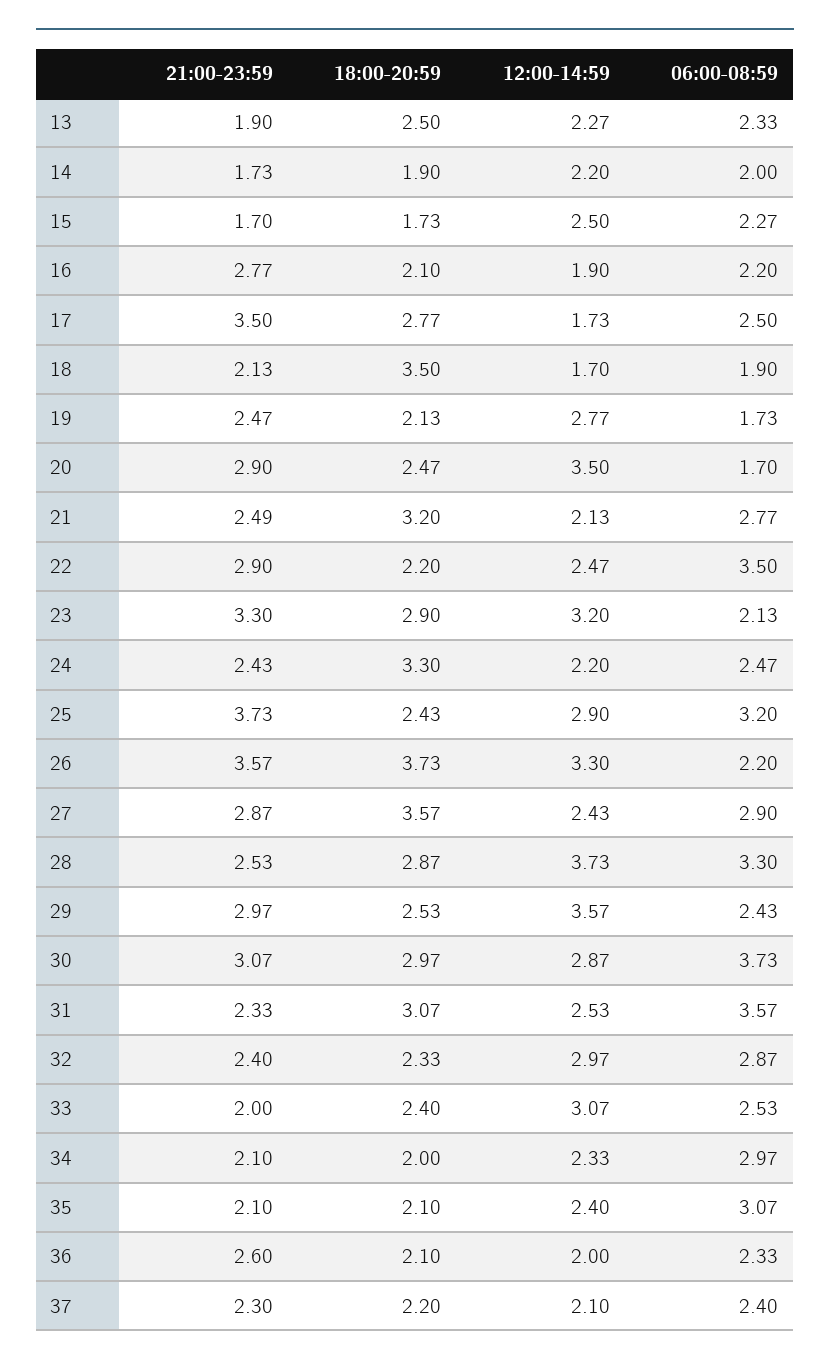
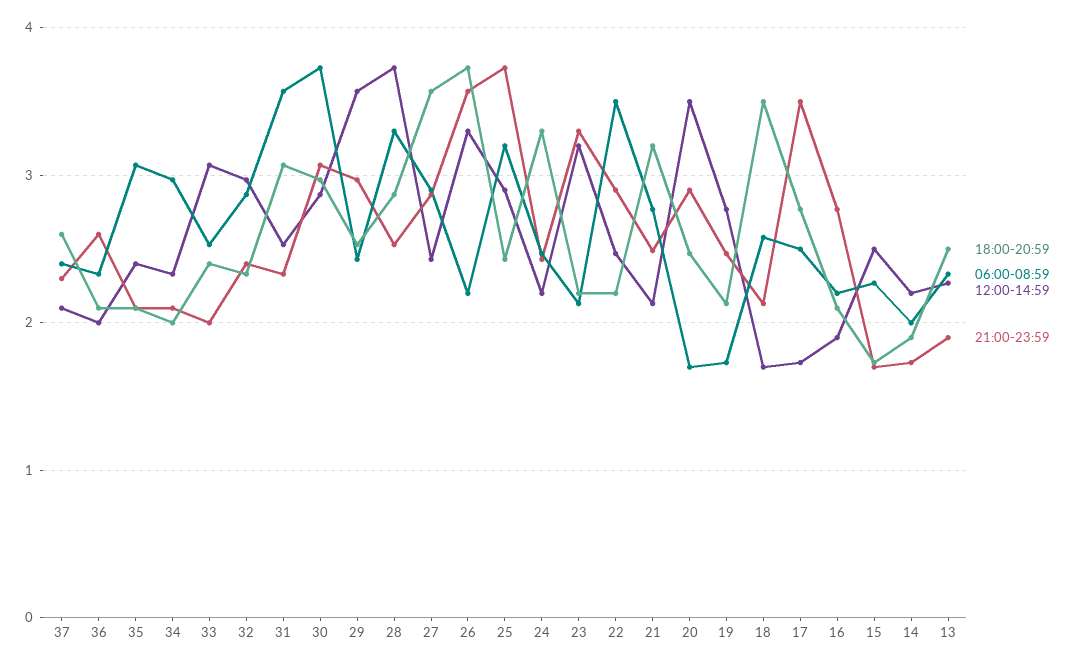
06:00-08:59, 18: 1.9 -> 2.6
18:00-20:59, 23: 2.9 -> 2.2
18:00-20:59, 37: 2.2 -> 2.6

